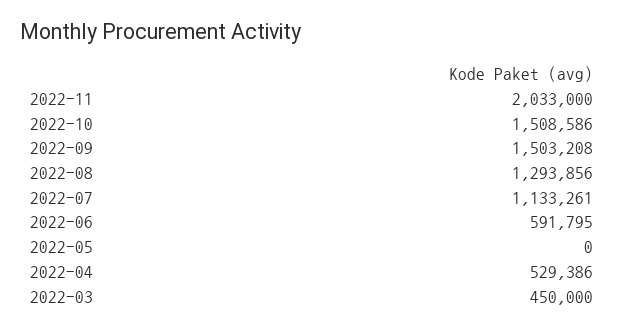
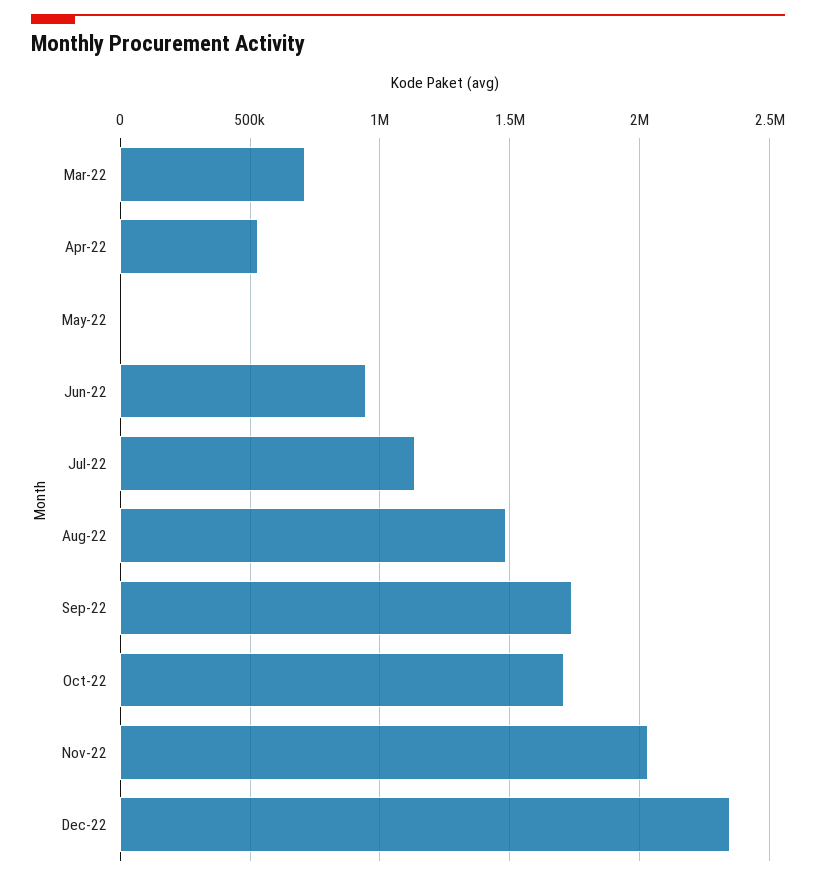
2022-10: 1508586 -> 1700000
2022-09: 1503208 -> 1750000
2022-08: 1293856 -> 1500000
2022-06: 591795 -> 950000
2022-03: 450000 -> 700000
Dec-22: none -> 2350000

